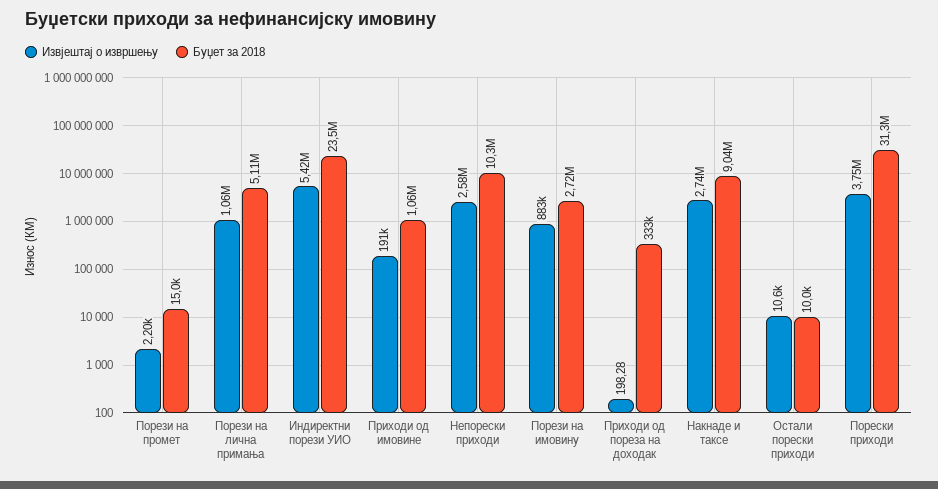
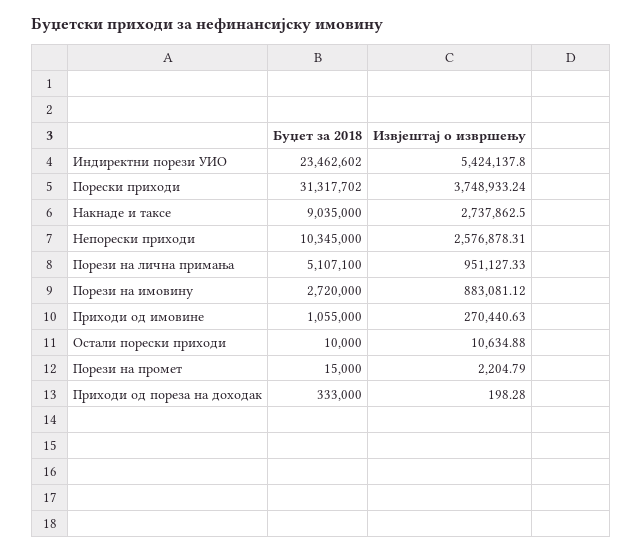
Извјештај о извршењу, Порези на лична примања: 1060000 -> 951127.33
Извјештај о извршењу, Приходи од имовине: 191000 -> 270440.63

